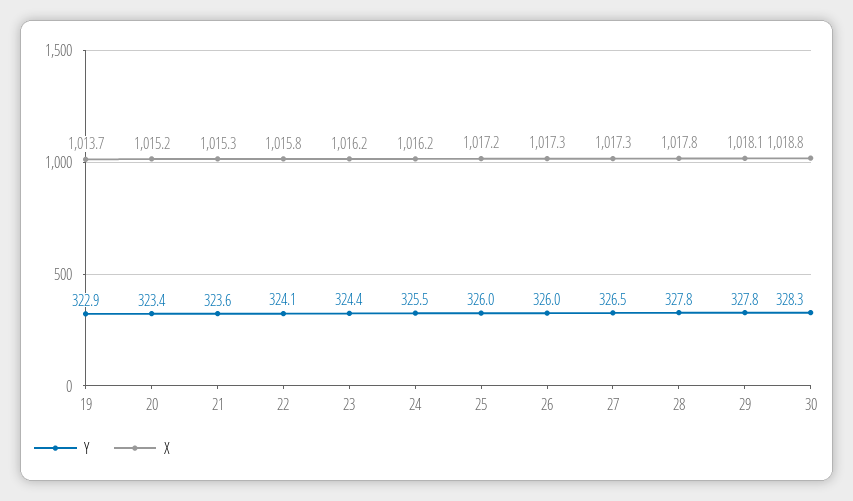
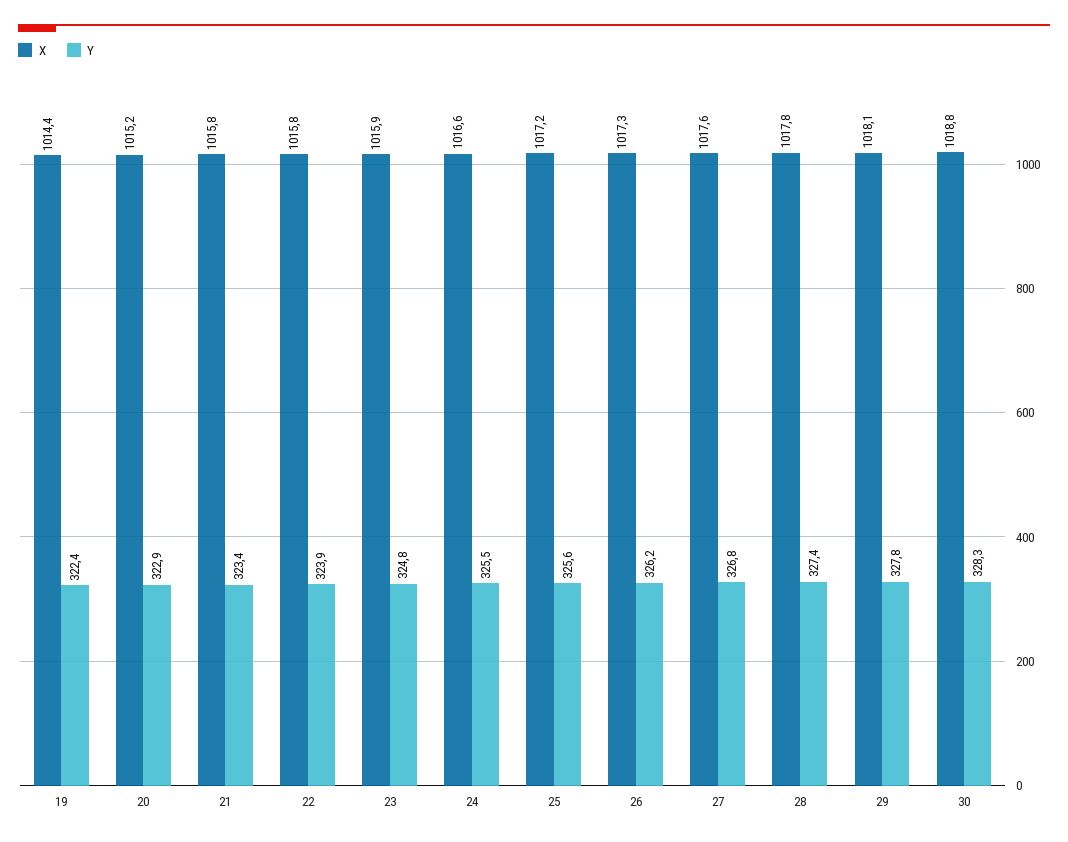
Y, 19: 322.9 -> 322.4
X, 19: 1013.7 -> 1014.4
Y, 20: 323.4 -> 322.9
Y, 21: 323.6 -> 323.4
X, 21: 1015.3 -> 1015.8
Y, 22: 324.1 -> 323.9
Y, 23: 324.4 -> 324.8
X, 23: 1016.2 -> 1015.9
X, 24: 1016.2 -> 1016.6
Y, 25: 326 -> 325.6
Y, 26: 326 -> 326.2
Y, 27: 326.5 -> 326.8
X, 27: 1017.3 -> 1017.6
Y, 28: 327.8 -> 327.4

